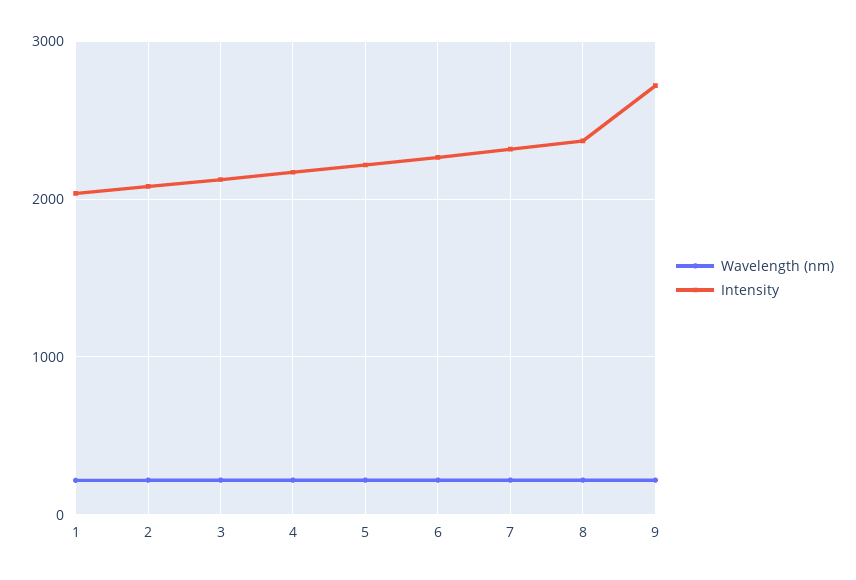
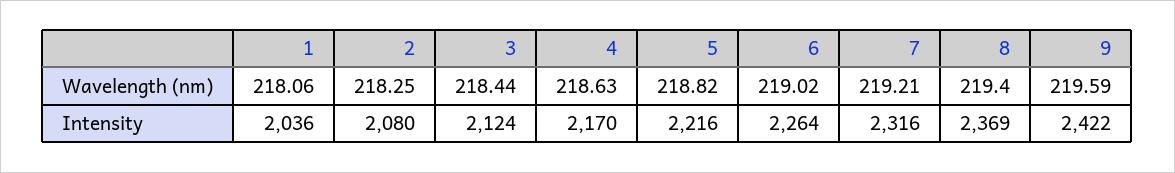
Intensity, 9: 2700 -> 2422

